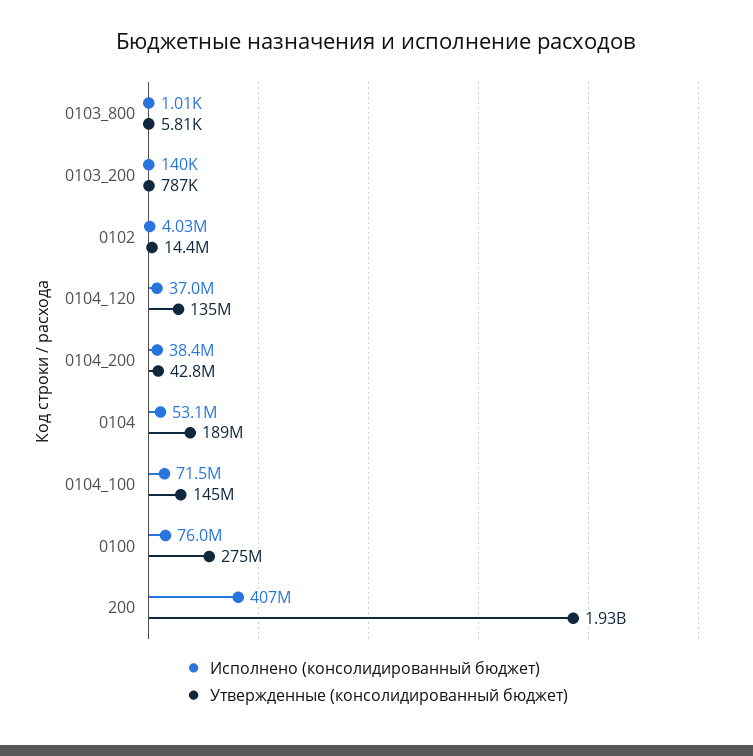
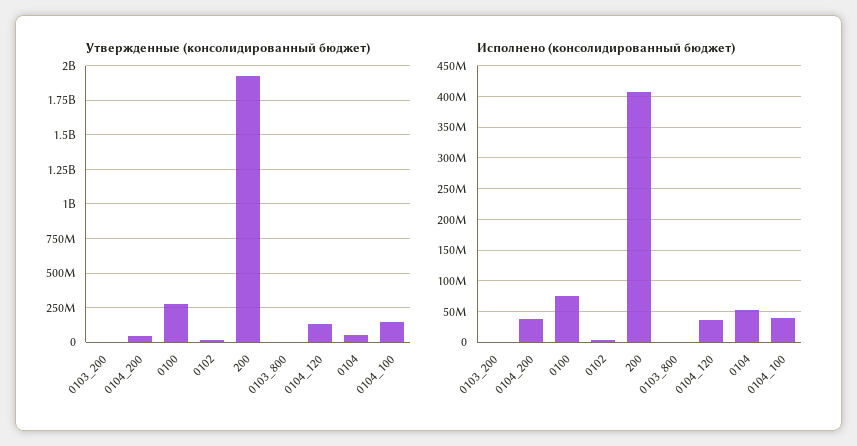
Утвержденные (консолидированный бюджет), 0104: 189000000 -> 50000000
Исполнено (консолидированный бюджет), 0104_100: 71500000 -> 40000000

